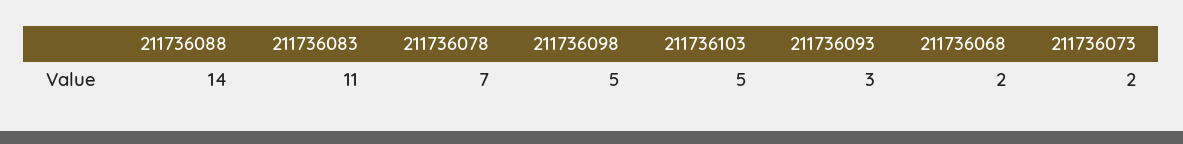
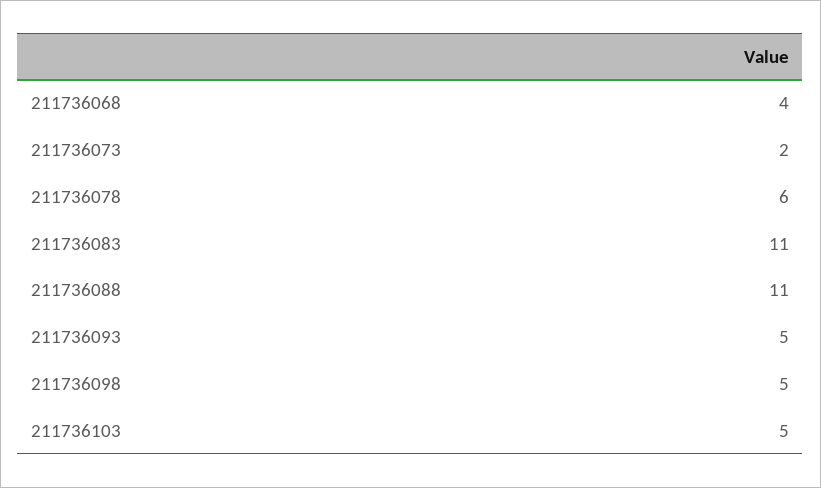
211736088: 14 -> 11
211736078: 7 -> 6
211736093: 3 -> 5
211736068: 2 -> 4

